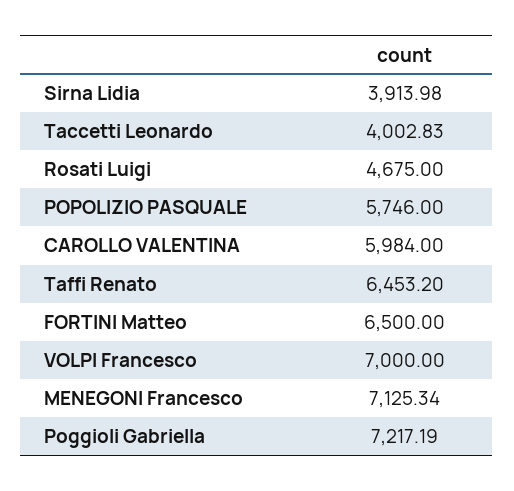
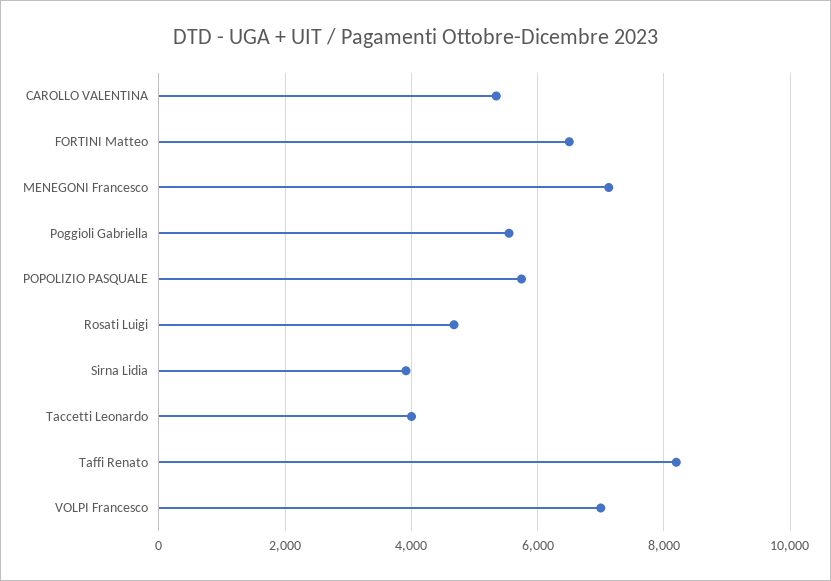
CAROLLO VALENTINA: 5984 -> 5400
Taffi Renato: 6453.2 -> 8200
Poggioli Gabriella: 7217.19 -> 5600

